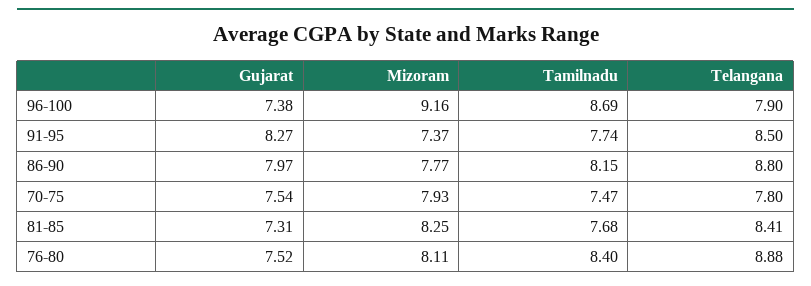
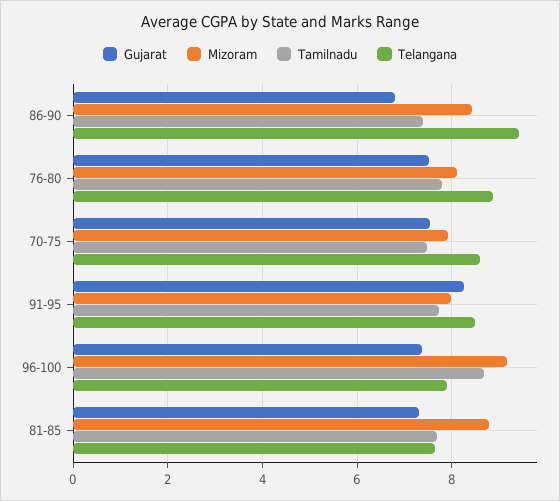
Mizoram, 91-95: 7.37 -> 8
Gujarat, 86-90: 7.97 -> 6.8
Mizoram, 86-90: 7.77 -> 8.4
Tamilnadu, 86-90: 8.15 -> 7.4
Telangana, 86-90: 8.8 -> 9.4
Telangana, 70-75: 7.8 -> 8.6
Mizoram, 81-85: 8.25 -> 8.8
Telangana, 81-85: 8.41 -> 7.6
Tamilnadu, 76-80: 8.4 -> 7.8

